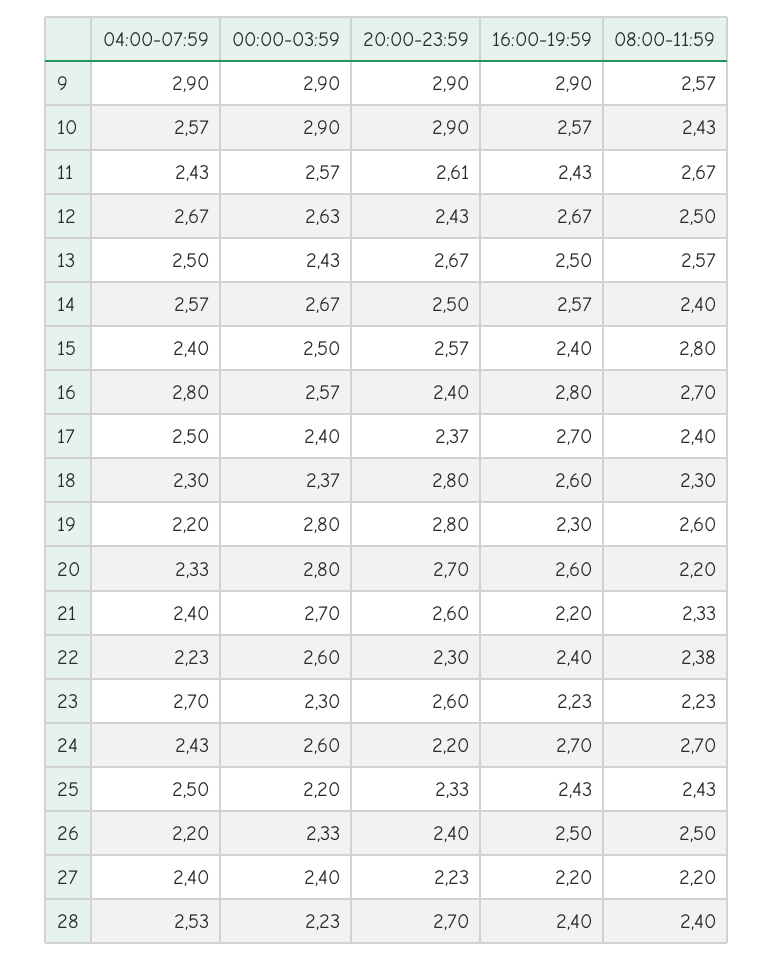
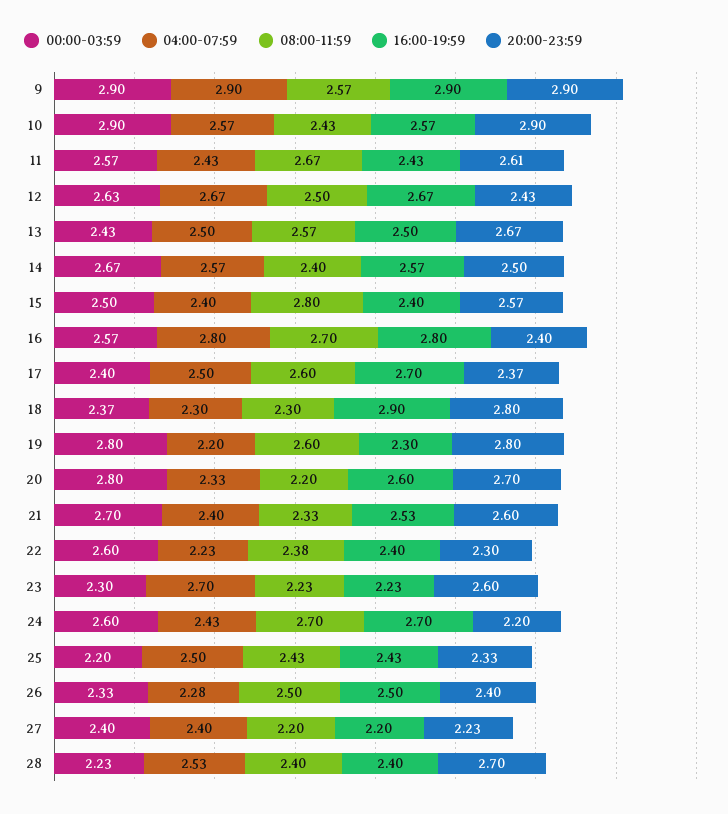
08:00-11:59, 17: 2.4 -> 2.6
16:00-19:59, 18: 2.6 -> 2.9
16:00-19:59, 21: 2.2 -> 2.53
04:00-07:59, 26: 2.2 -> 2.28

